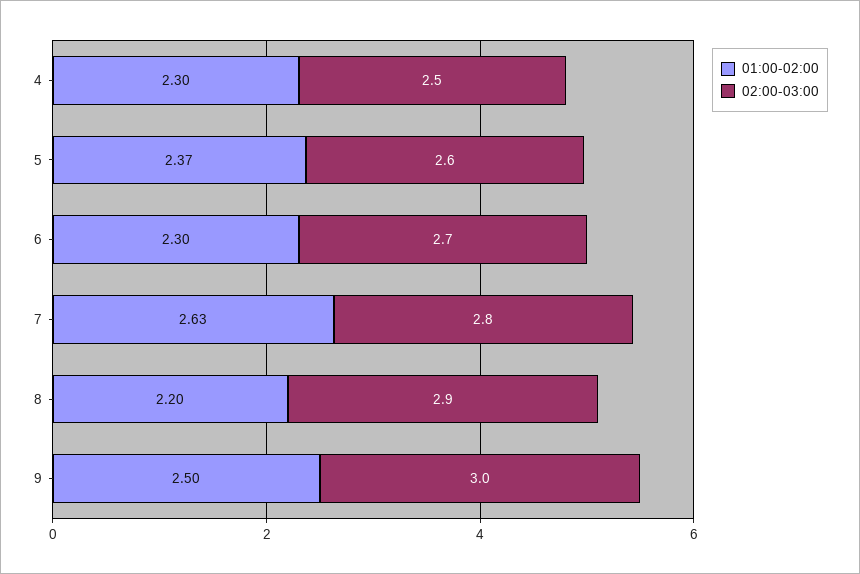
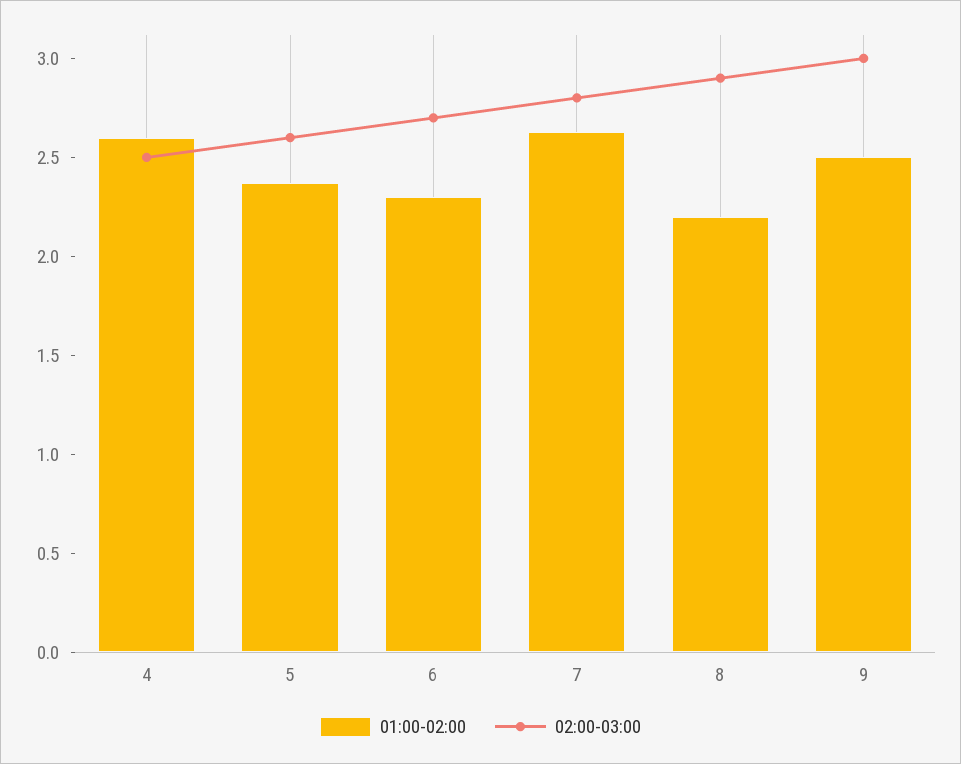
01:00-02:00, 4: 2.3 -> 2.6

